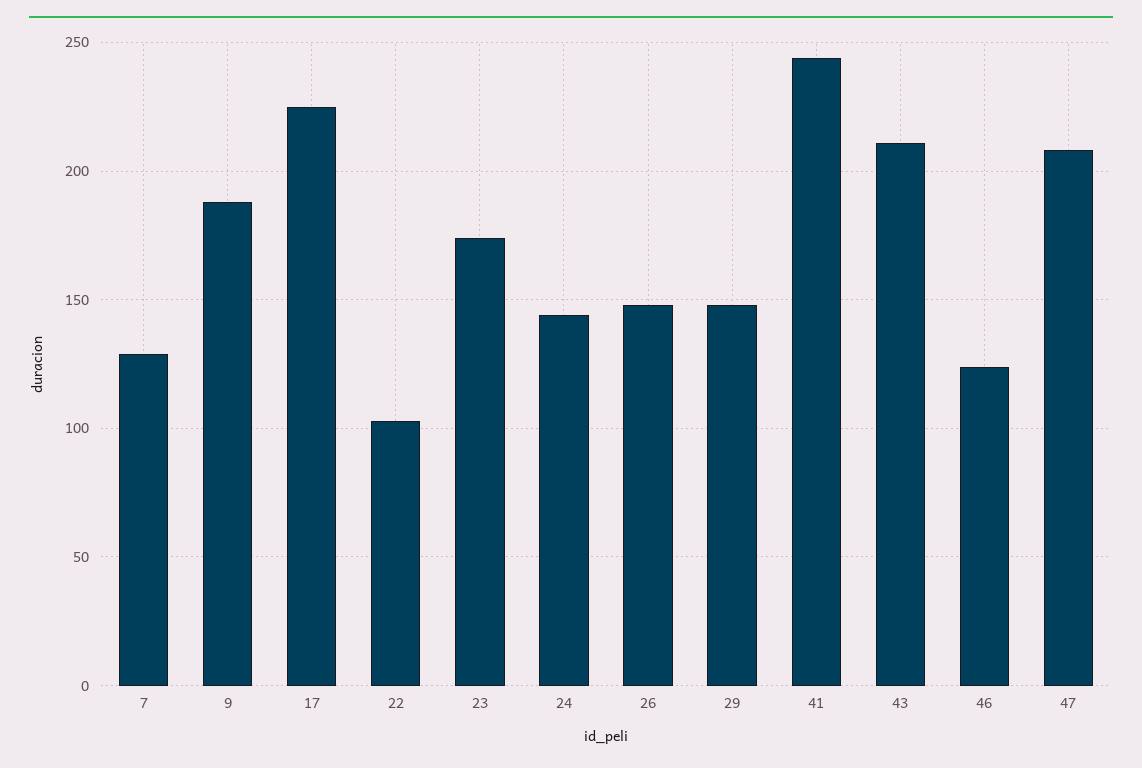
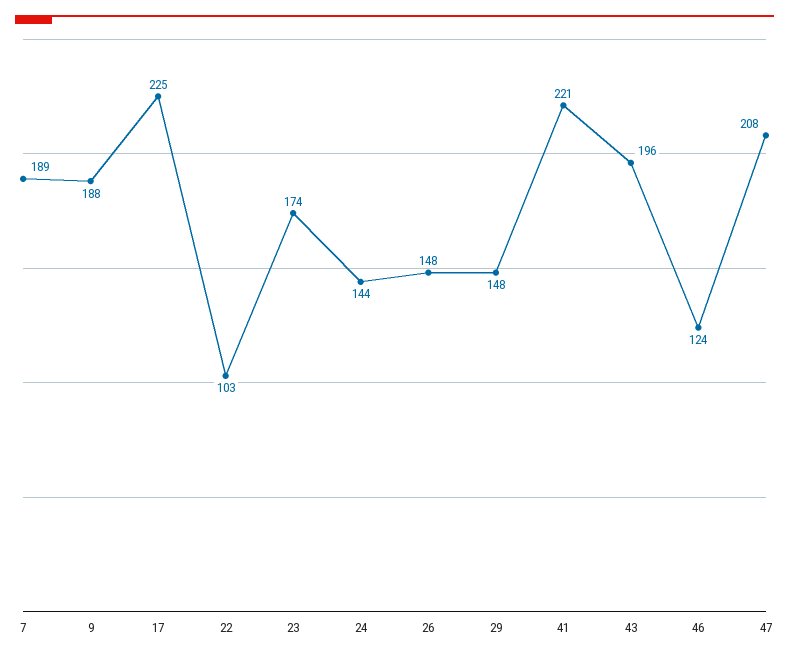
7: 130 -> 189
41: 245 -> 221
43: 210 -> 196

